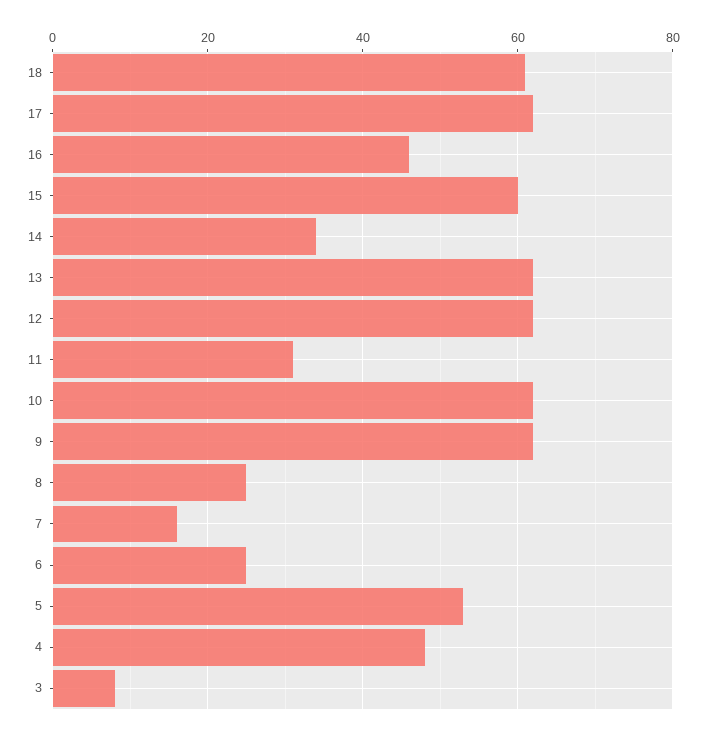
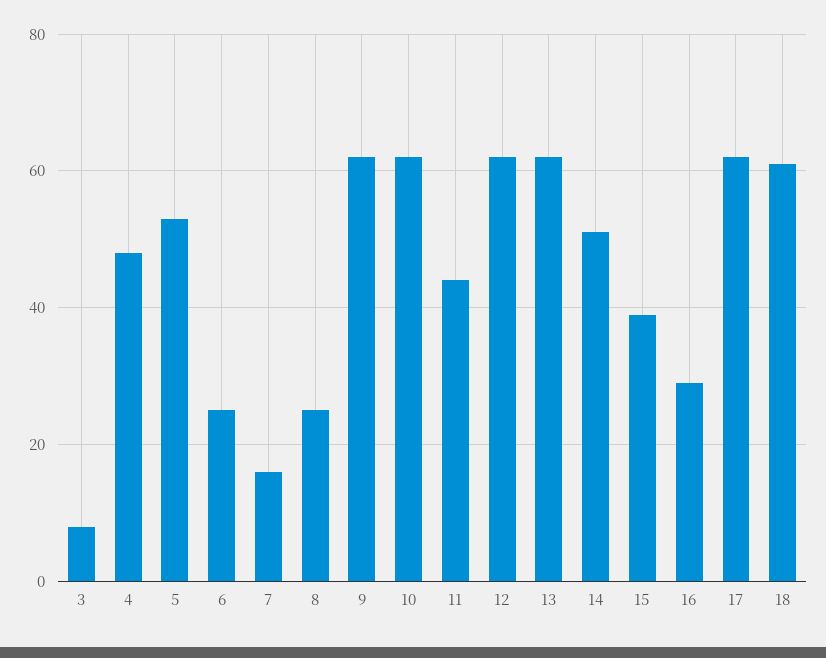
16: 45 -> 30
15: 60 -> 40
14: 35 -> 50
11: 30 -> 45

